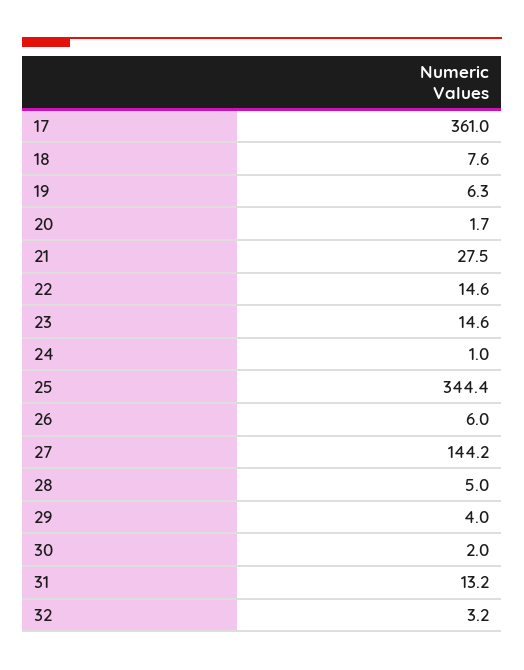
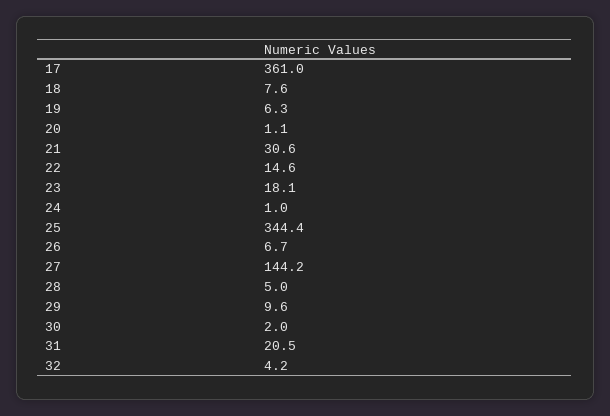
20: 1.7 -> 1.1
21: 27.5 -> 30.6
23: 14.6 -> 18.1
26: 6 -> 6.7
29: 4 -> 9.6
31: 13.2 -> 20.5
32: 3.2 -> 4.2

